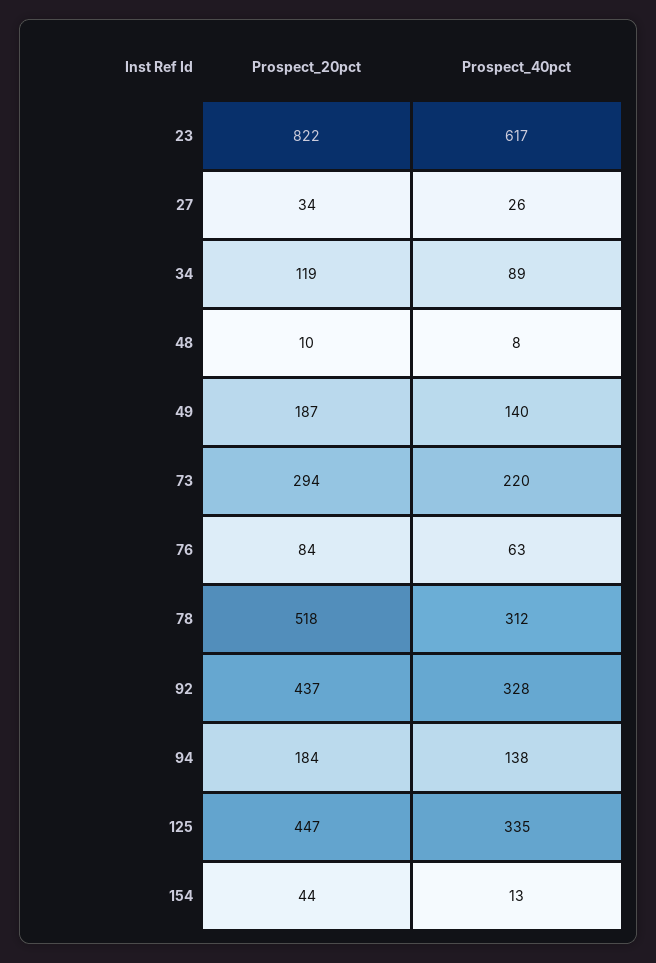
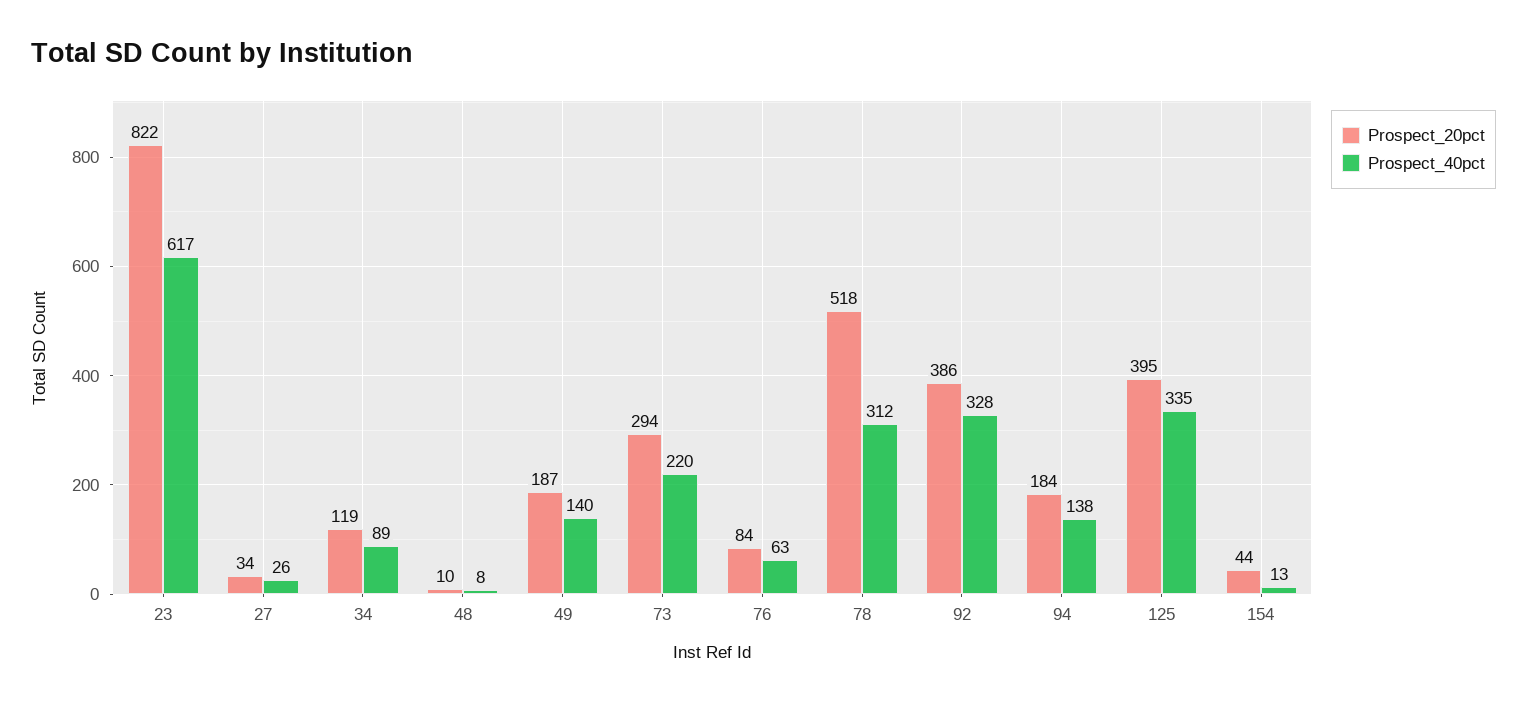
Prospect_20pct, 92: 437 -> 386
Prospect_20pct, 125: 447 -> 395

